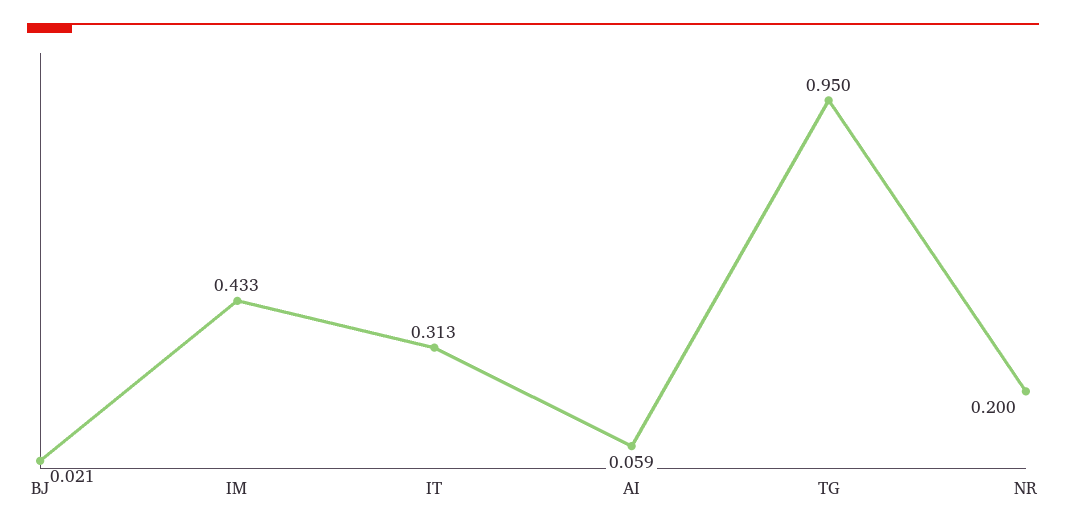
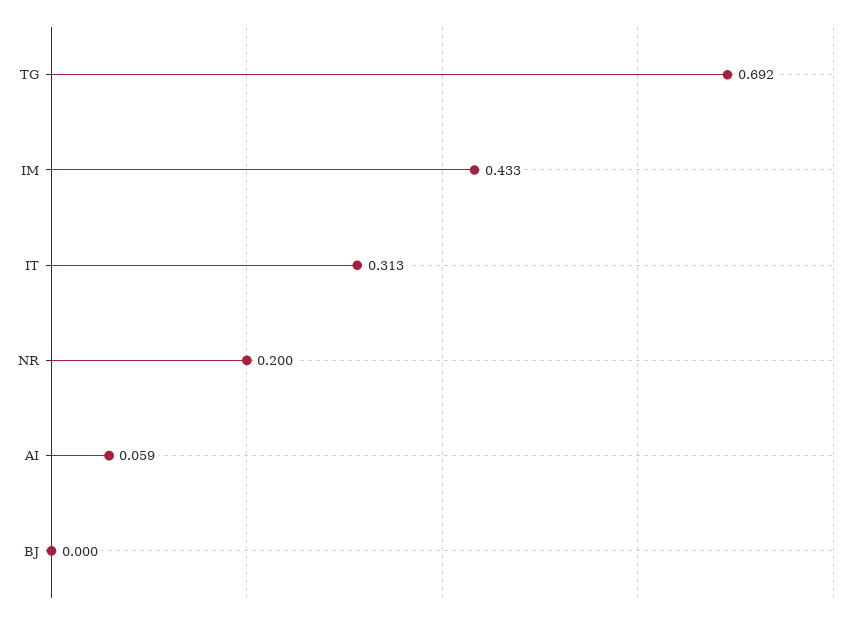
BJ: 0.021 -> 0
TG: 0.95 -> 0.692

